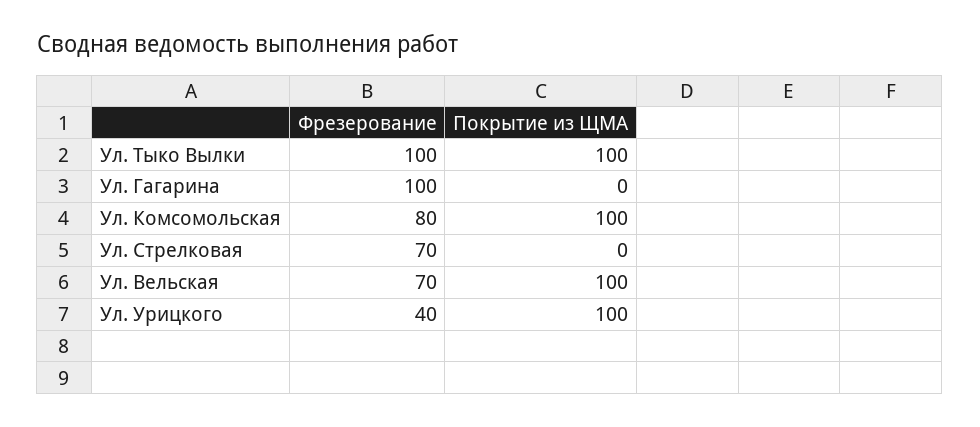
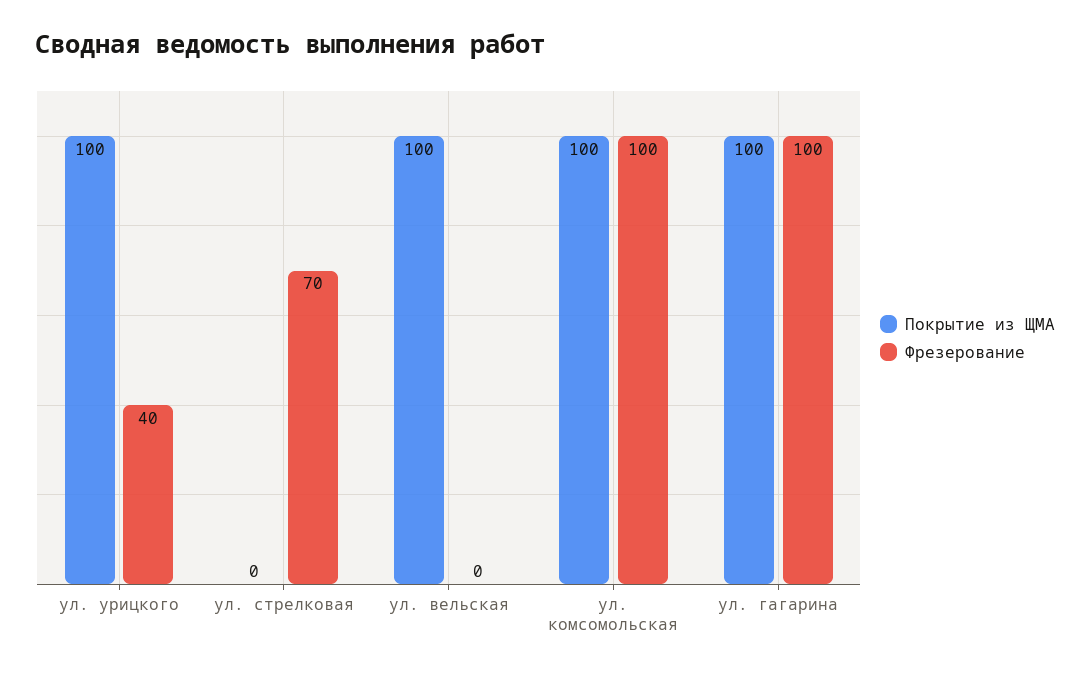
Фрезерование, Ул. Тыко Вылки: 100 -> none
Покрытие из ЩМА, Ул. Тыко Вылки: 100 -> none
Покрытие из ЩМА, Ул. Гагарина: 0 -> 100
Фрезерование, Ул. Комсомольская: 80 -> 100
Фрезерование, Ул. Вельская: 70 -> 0

